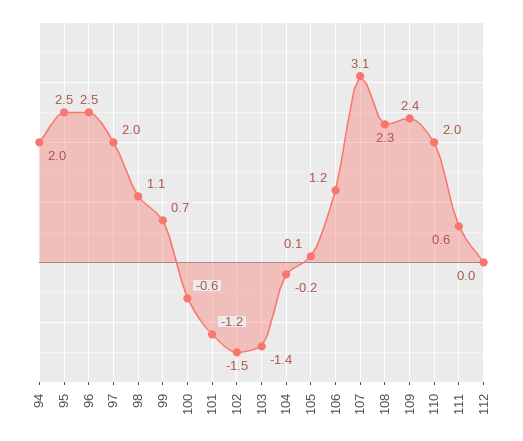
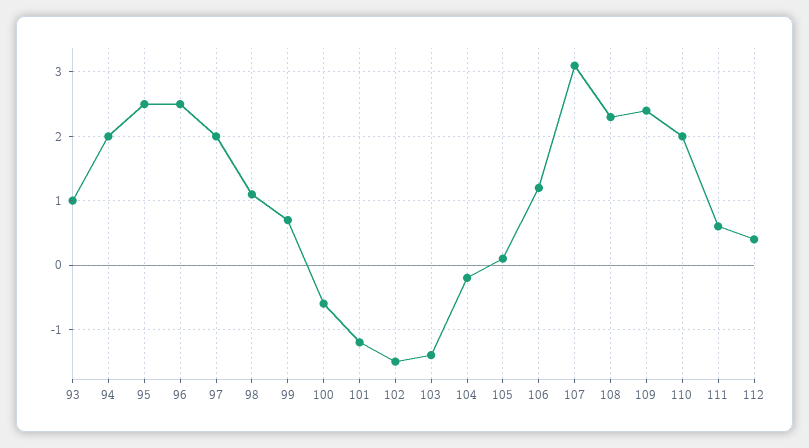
112: 0 -> 0.4
93: none -> 1

